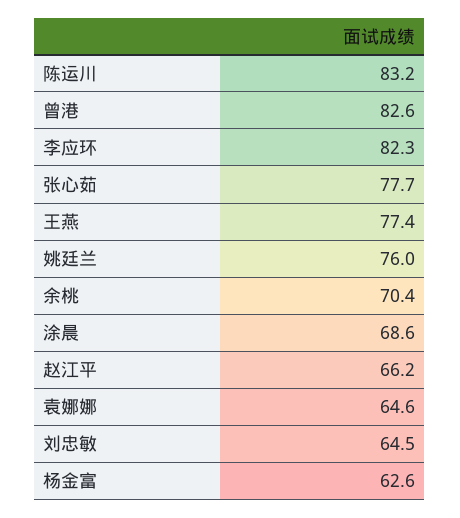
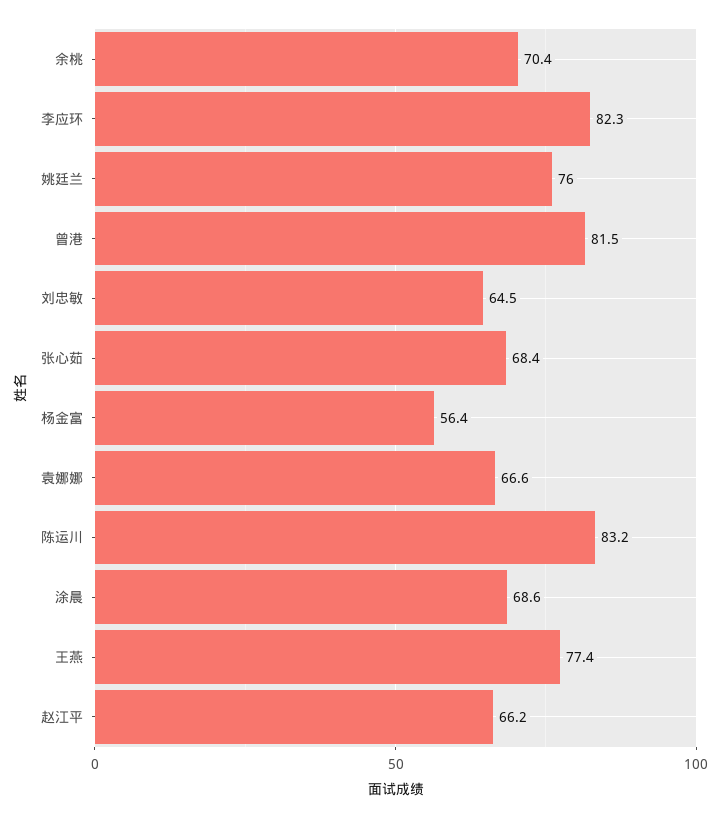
曾港: 82.6 -> 81.5
张心茹: 77.7 -> 68.4
袁娜娜: 64.6 -> 66.6
杨金富: 62.6 -> 56.4

